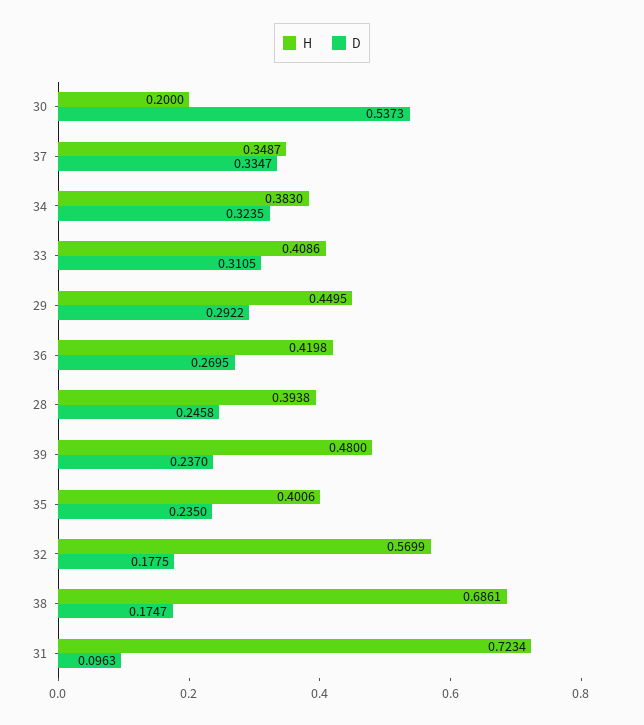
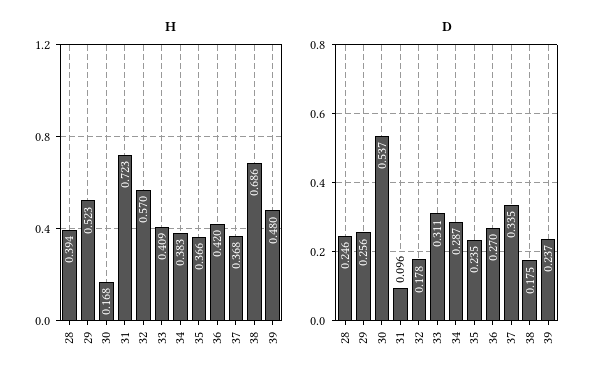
H, 30: 0.2 -> 0.168
H, 37: 0.3487 -> 0.368
D, 34: 0.3235 -> 0.287
H, 29: 0.4495 -> 0.523
D, 29: 0.2922 -> 0.256
H, 35: 0.4006 -> 0.366

